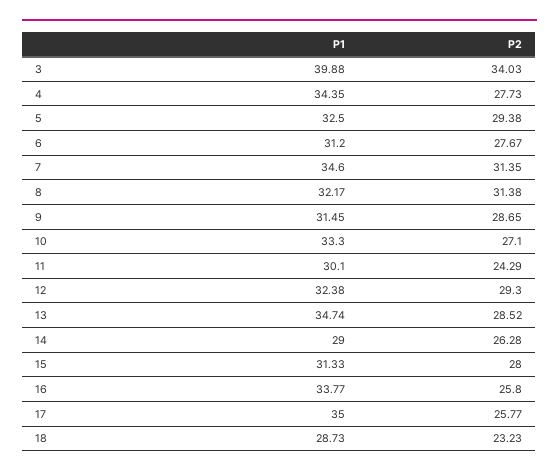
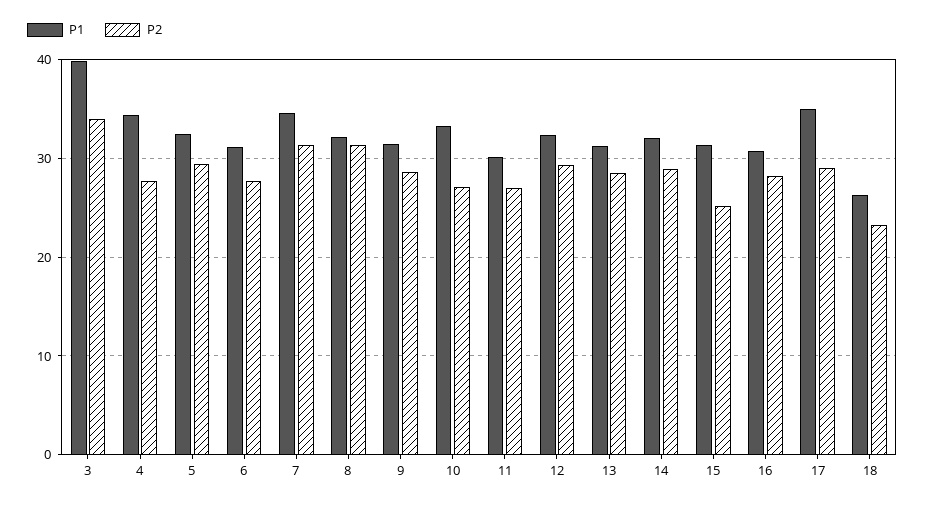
P2, 11: 24.29 -> 27
P1, 13: 34.74 -> 31
P1, 14: 29 -> 32
P2, 14: 26.28 -> 29
P2, 15: 28 -> 25
P1, 16: 33.77 -> 31
P2, 16: 25.8 -> 28
P2, 17: 25.77 -> 29
P1, 18: 28.73 -> 26

